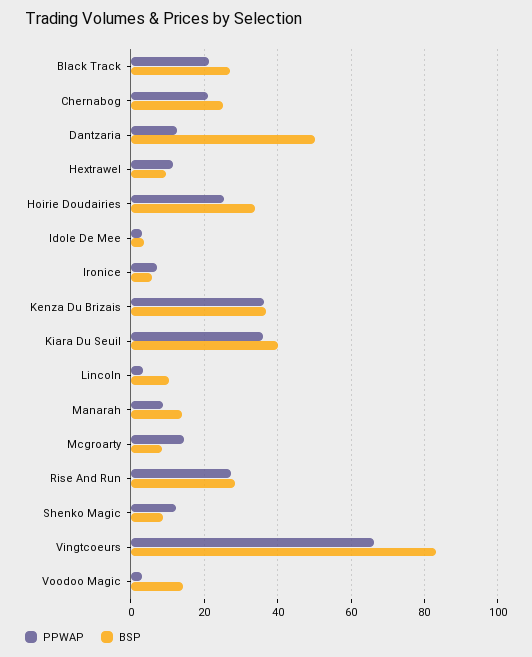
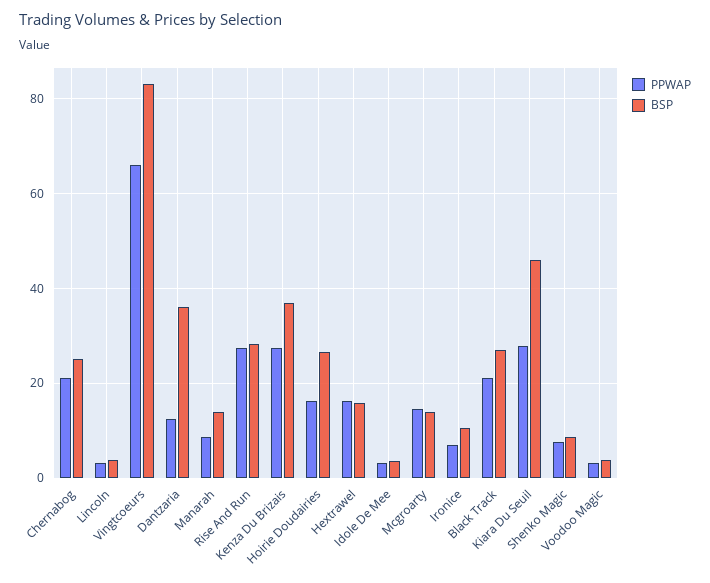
BSP, Dantzaria: 50 -> 36
PPWAP, Hextrawel: 12 -> 16
BSP, Hextrawel: 10 -> 16
PPWAP, Hoirie Doudairies: 26 -> 16
BSP, Hoirie Doudairies: 34 -> 26
BSP, Ironice: 6 -> 10
PPWAP, Kenza Du Brizais: 36 -> 28
PPWAP, Kiara Du Seuil: 36 -> 28
BSP, Kiara Du Seuil: 40 -> 46
BSP, Lincoln: 10 -> 4
BSP, Mcgroarty: 8 -> 14
PPWAP, Shenko Magic: 12 -> 8
BSP, Voodoo Magic: 14 -> 4

